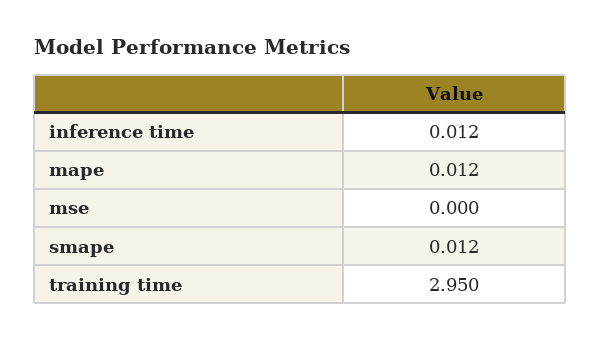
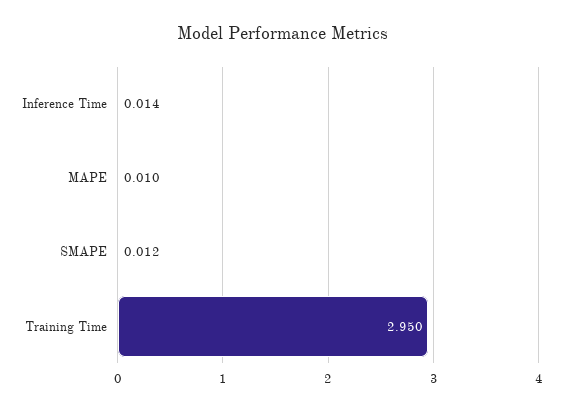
inference time: 0.012 -> 0.014
mape: 0.012 -> 0.01
mse: 0 -> none

